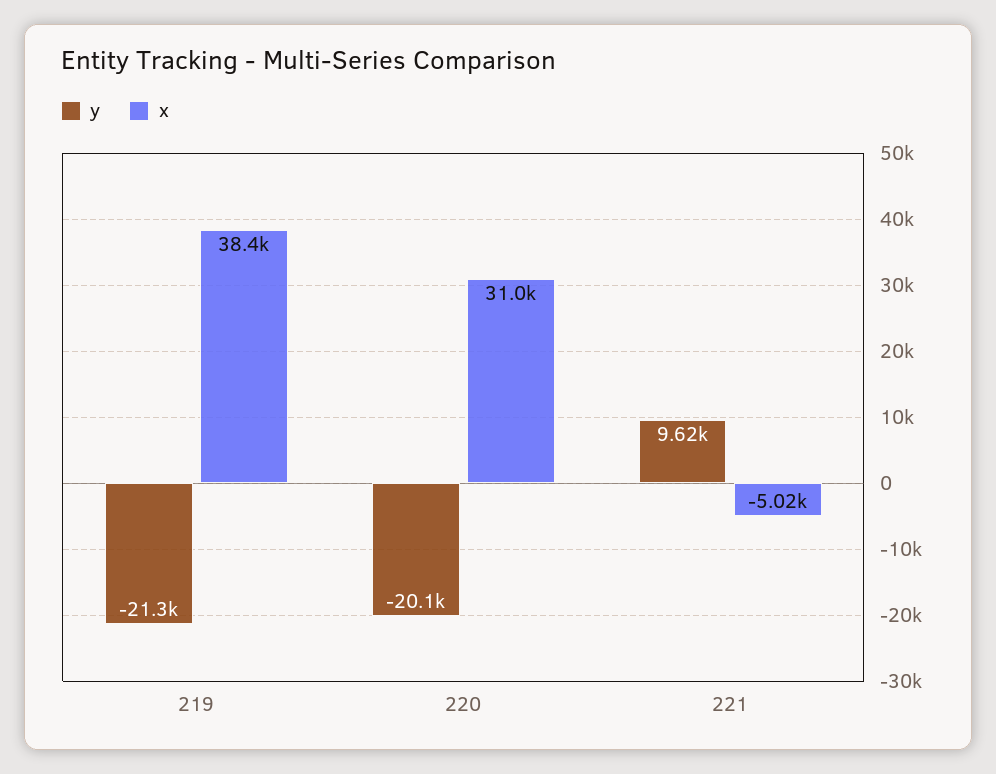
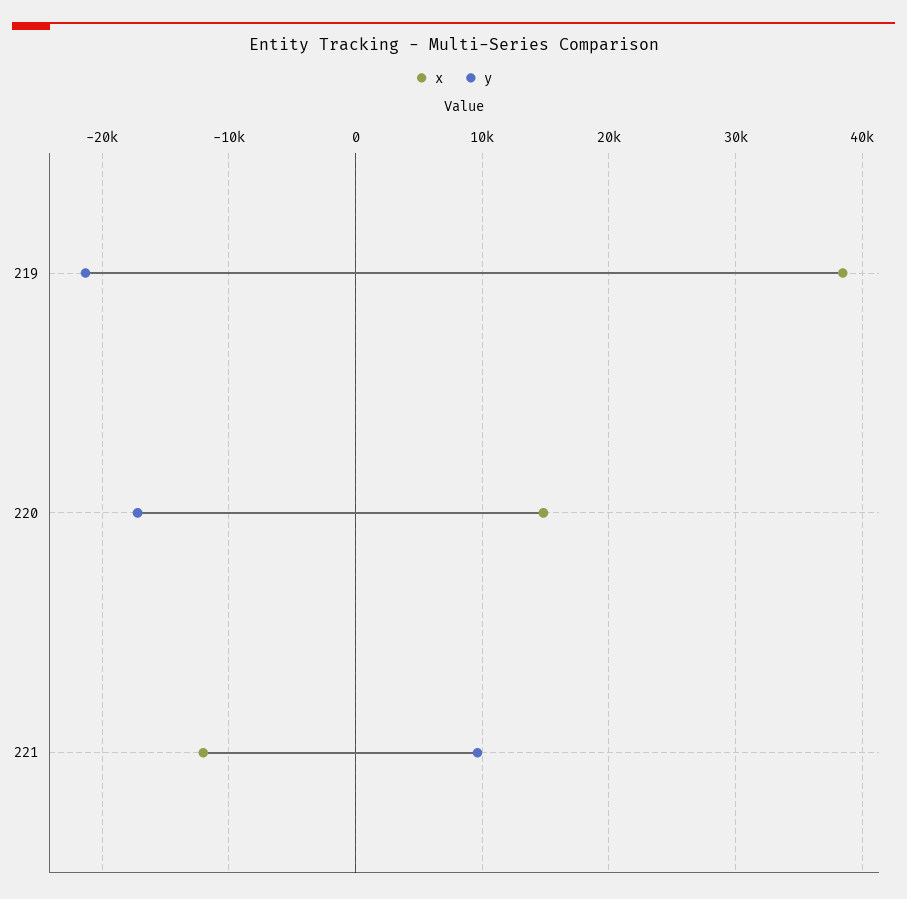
y, 220: -20100 -> -17000
x, 220: 31000 -> 15000
x, 221: -5020 -> -12000

